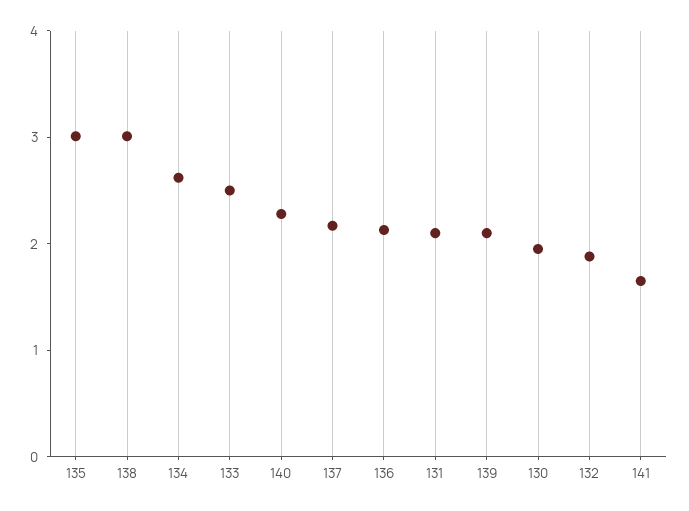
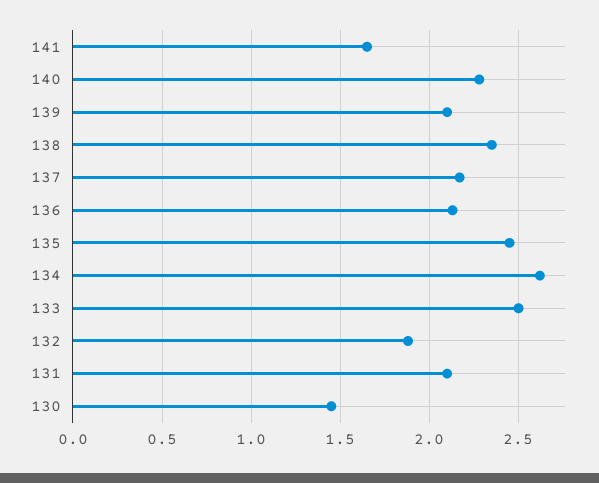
135: 3 -> 2.45
138: 3 -> 2.35
130: 2 -> 1.45

